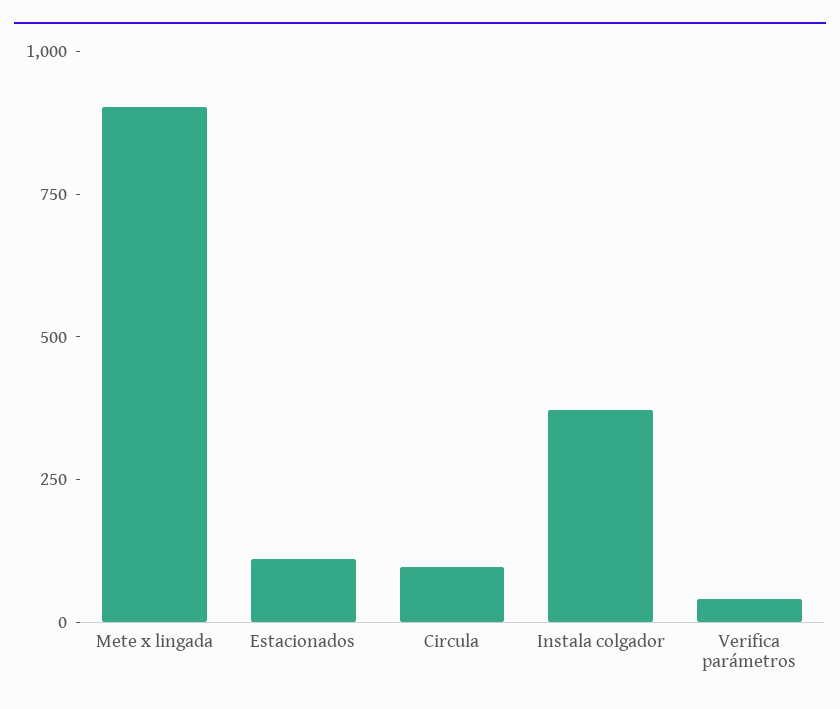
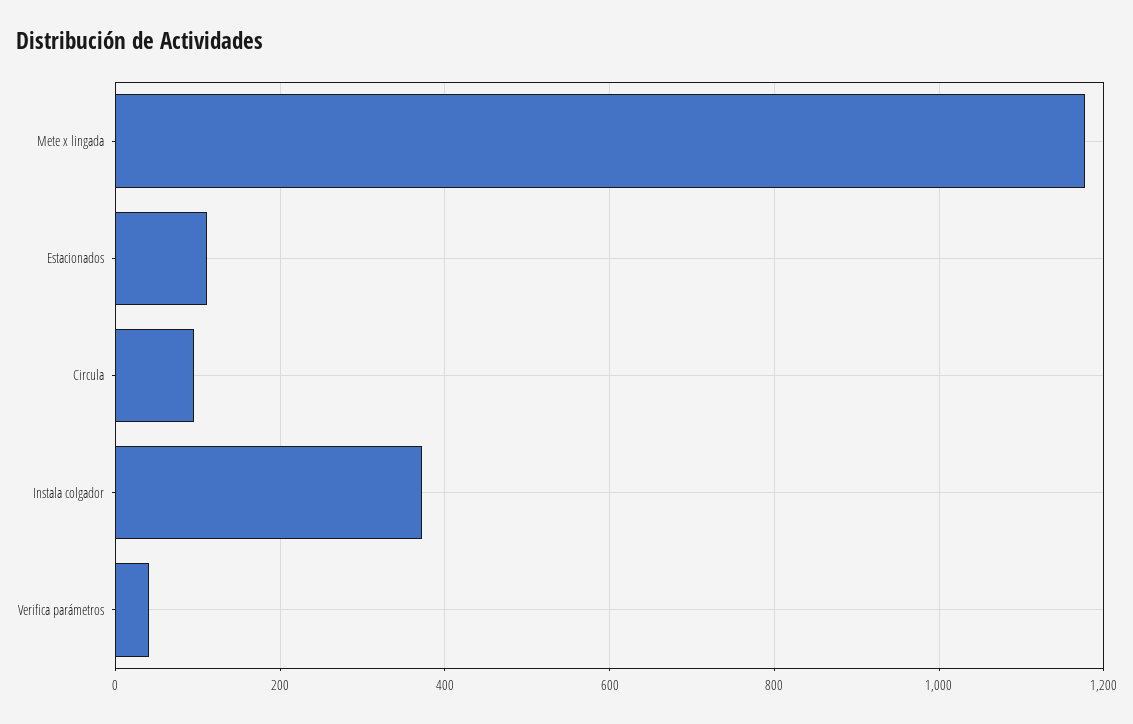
Mete x lingada: 900 -> 1180

